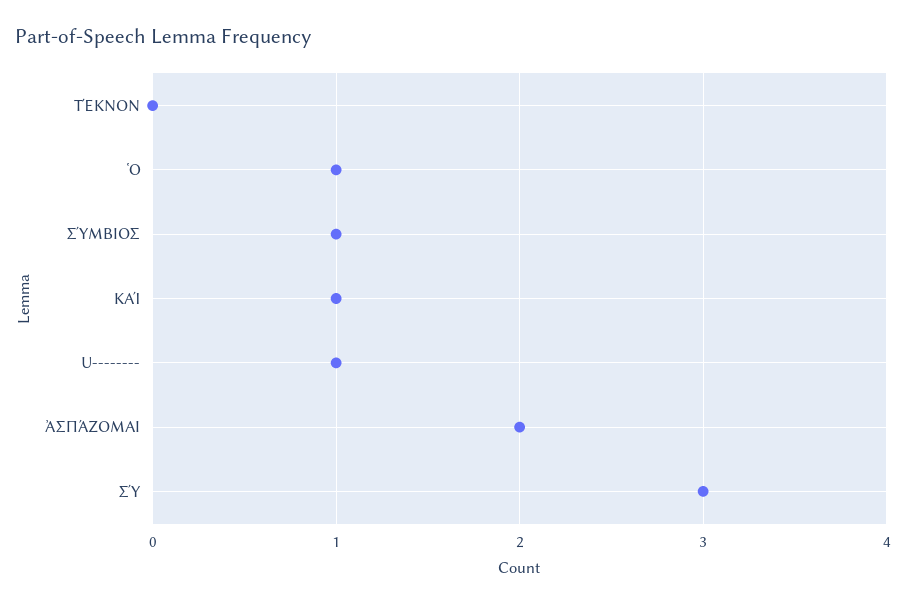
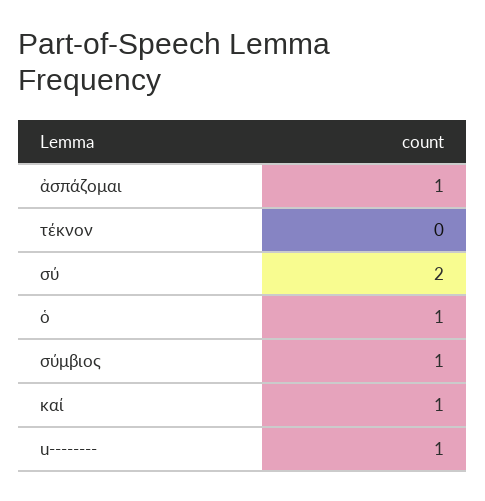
ἈΣΠΆΖΟΜΑΙ: 2 -> 1
ΣΎ: 3 -> 2

